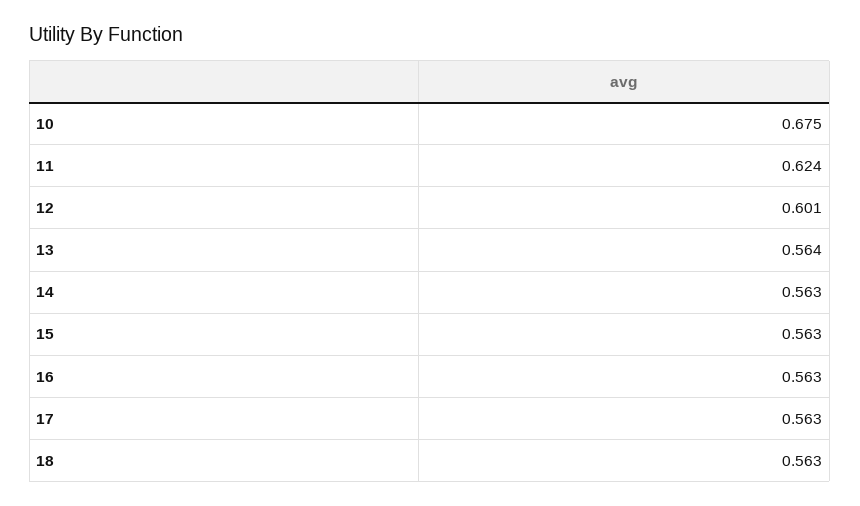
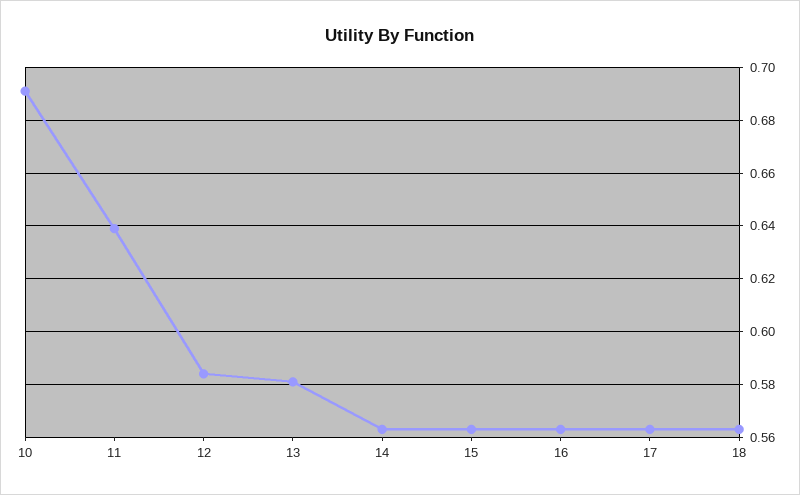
10: 0.675 -> 0.69
11: 0.624 -> 0.64
12: 0.601 -> 0.585
13: 0.564 -> 0.58

